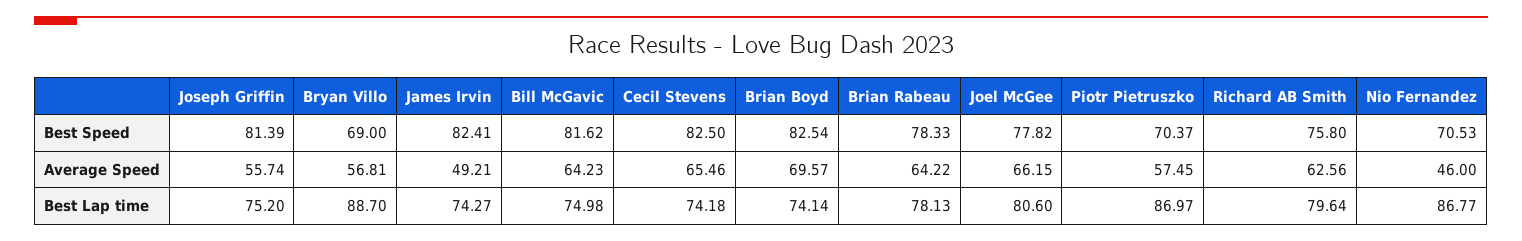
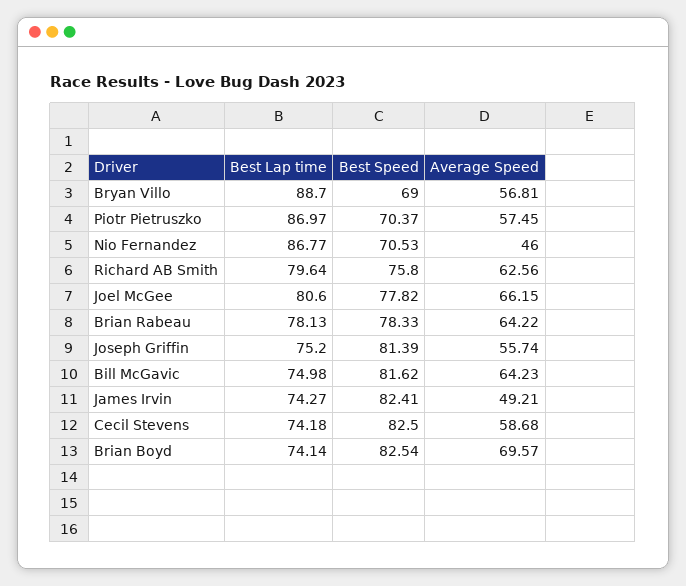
Cecil Stevens, Average Speed: 65.46 -> 58.68

